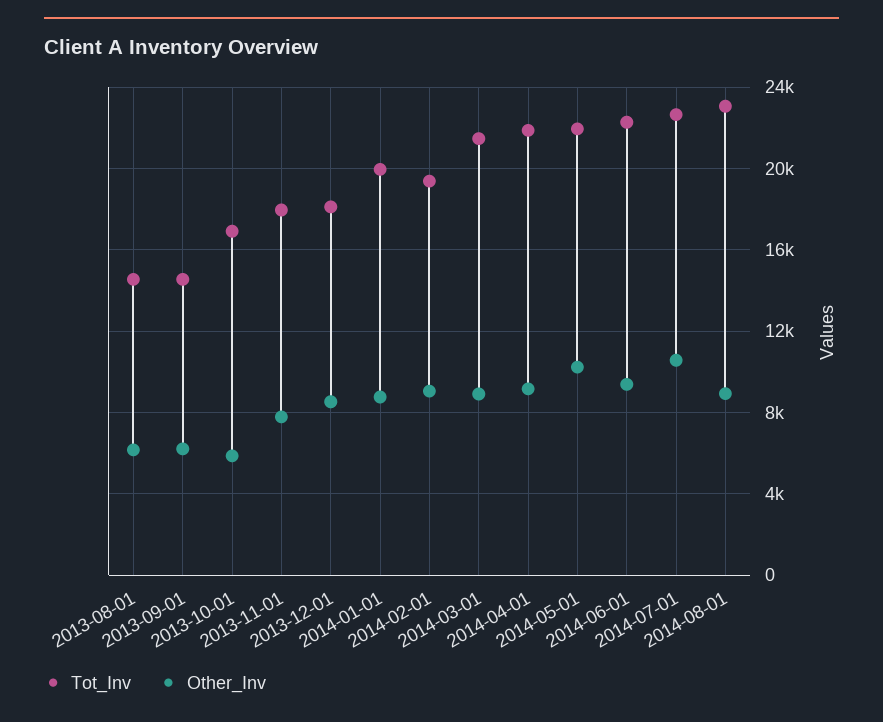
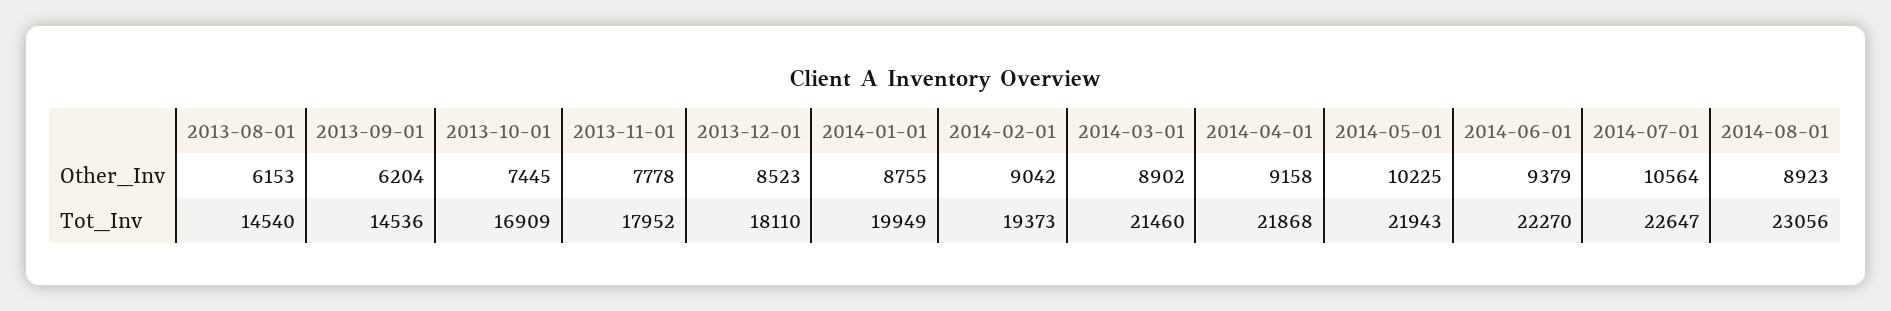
Other_Inv, 2013-10-01: 6000 -> 7445

